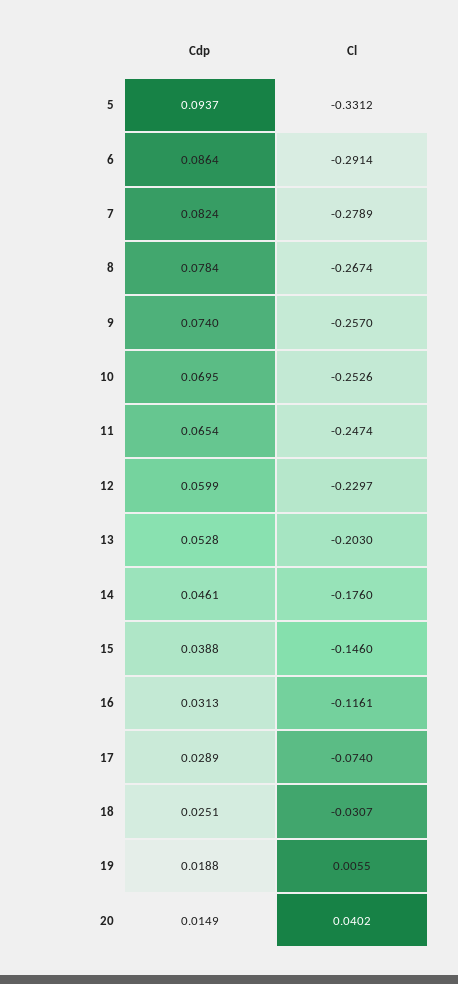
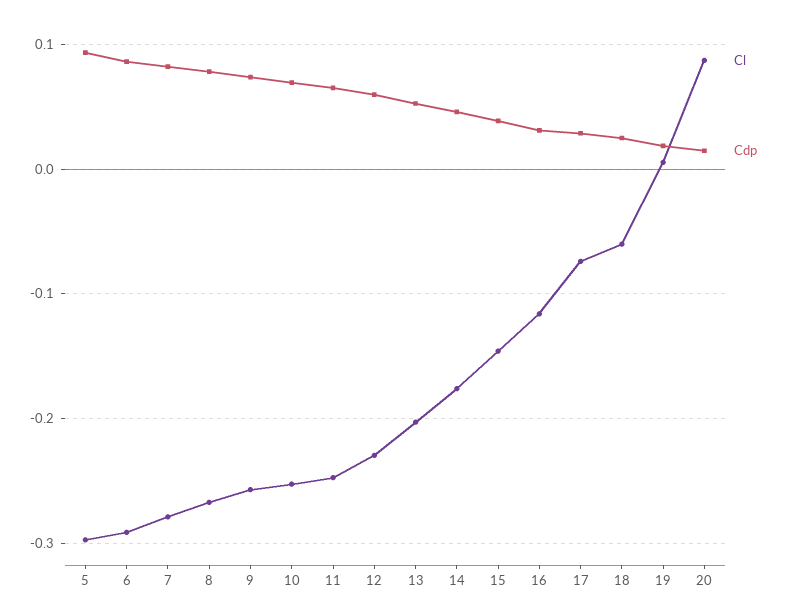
Cl, 5: -0.3312 -> -0.3
Cl, 18: -0.0307 -> -0.06
Cl, 20: 0.0402 -> 0.09

